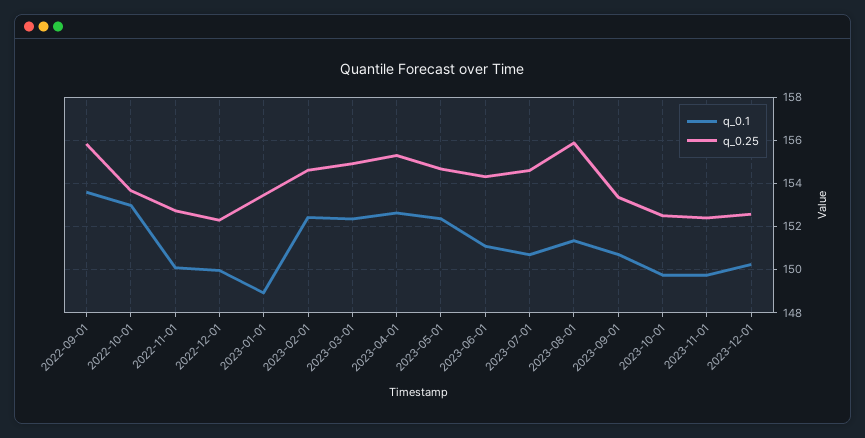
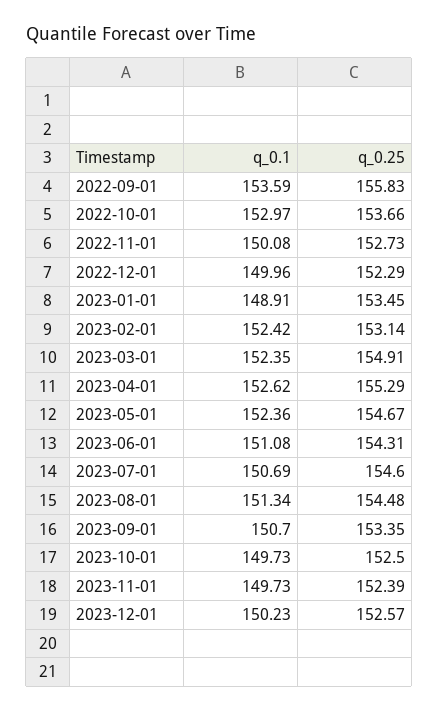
q_0.25, 2023-02-01: 154.5 -> 153.14
q_0.25, 2023-08-01: 156 -> 154.48

